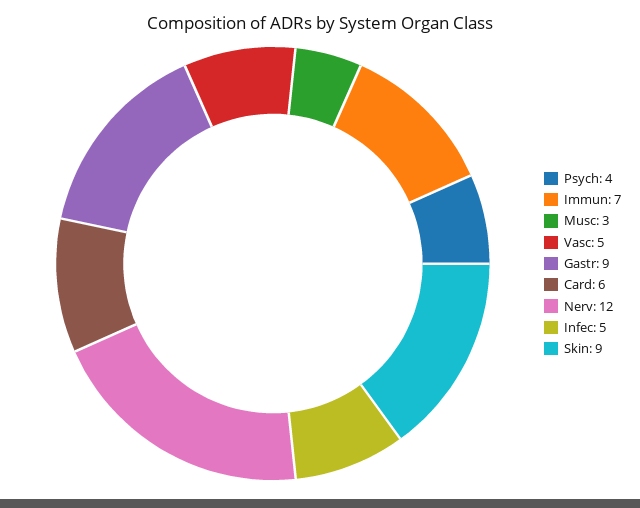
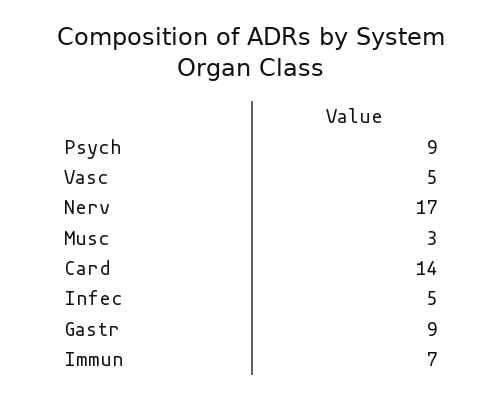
Psych: 4 -> 9
Card: 6 -> 14
Nerv: 12 -> 17
Skin: 9 -> none

